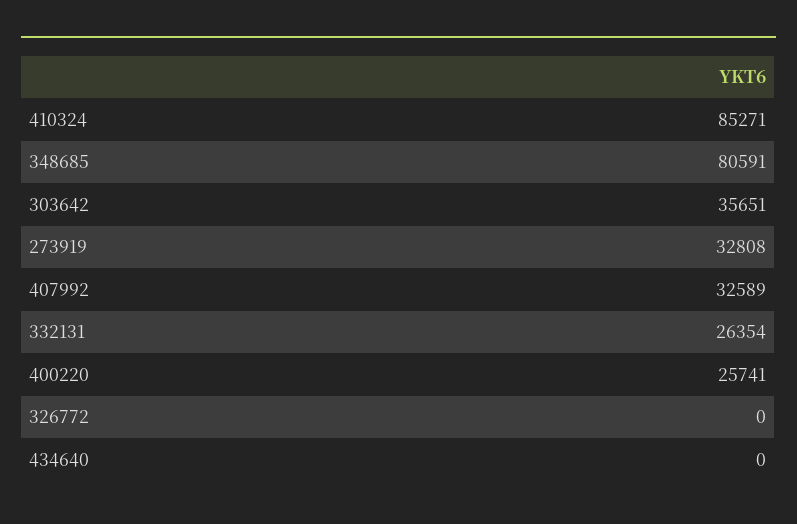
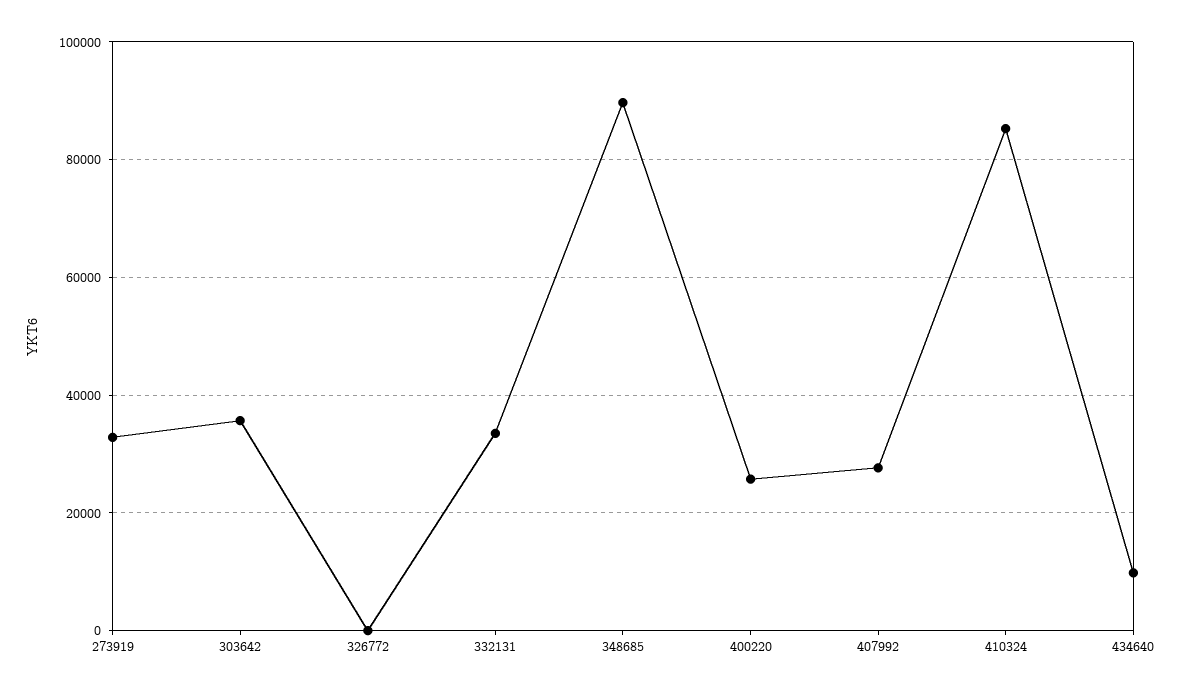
348685: 80591 -> 90000
407992: 32589 -> 28000
332131: 26354 -> 34000
434640: 0 -> 10000

